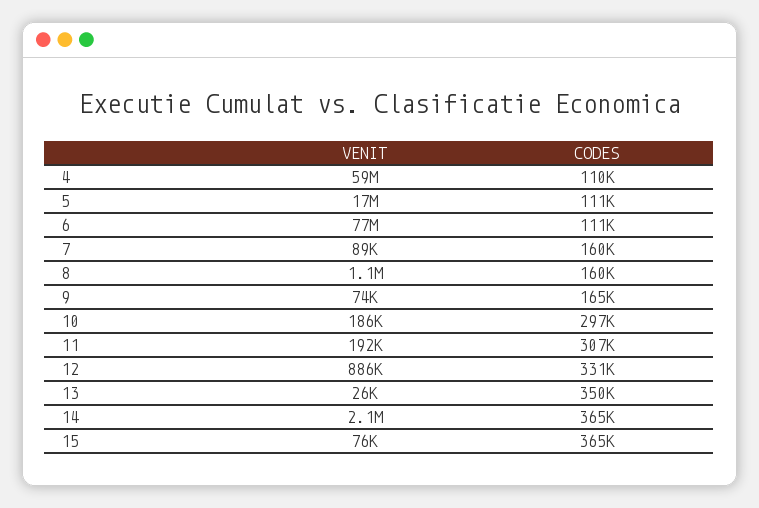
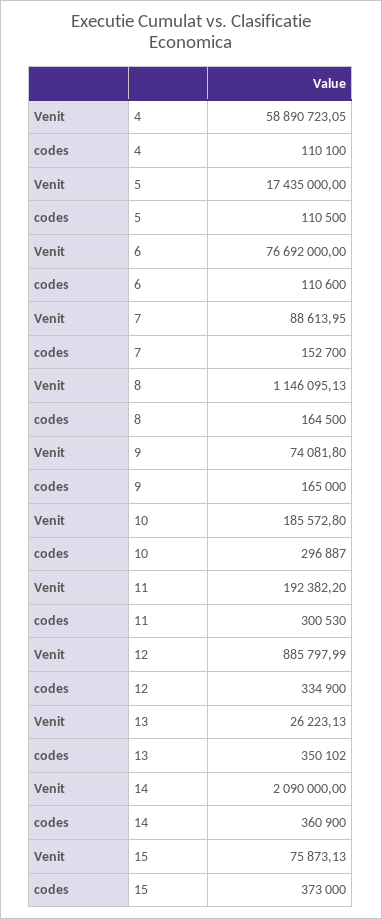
CODES, 7: 160000 -> 152700
CODES, 8: 160000 -> 164500
CODES, 11: 307000 -> 300530
CODES, 12: 331000 -> 334900
CODES, 14: 365000 -> 360900
CODES, 15: 365000 -> 373000

